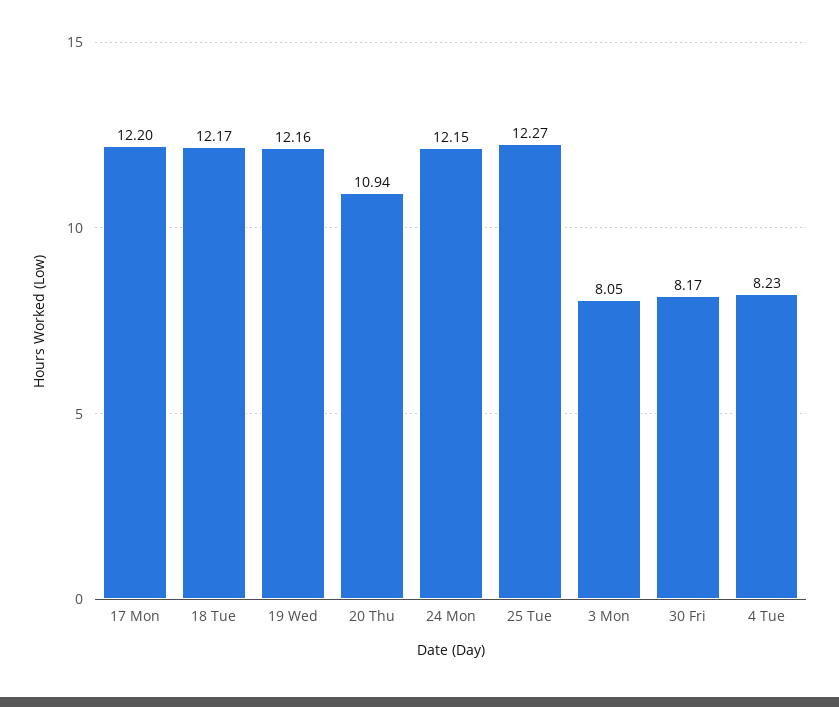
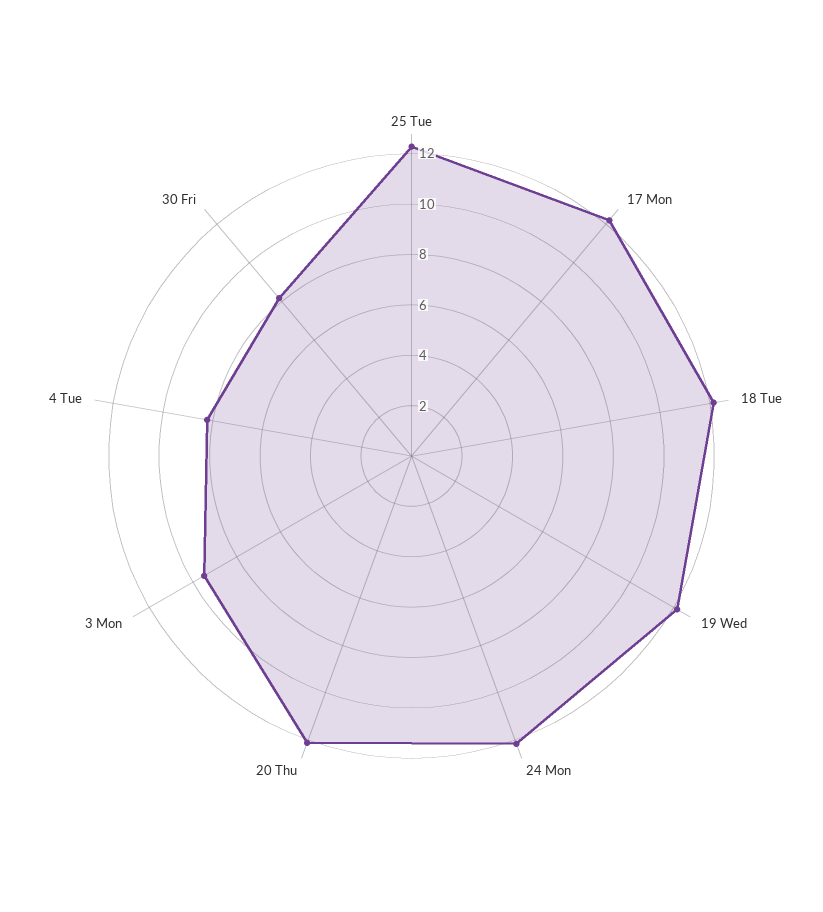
20 Thu: 10.94 -> 12
3 Mon: 8.05 -> 9.5

